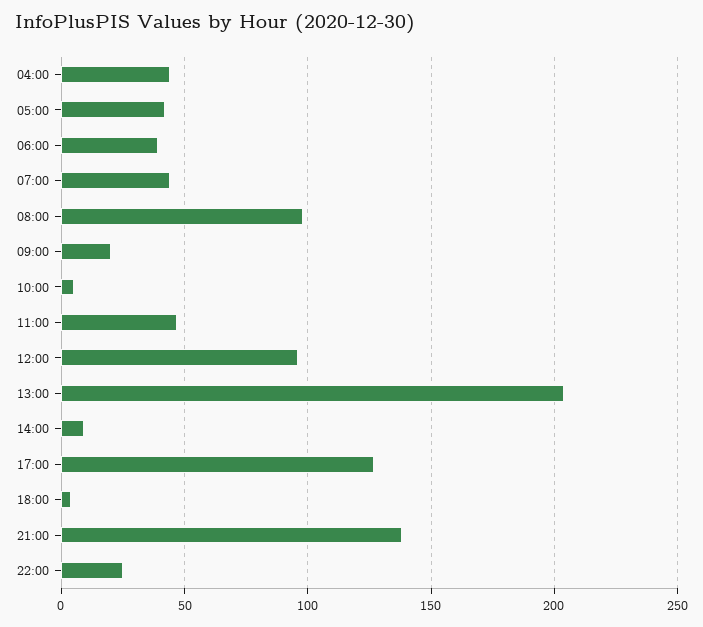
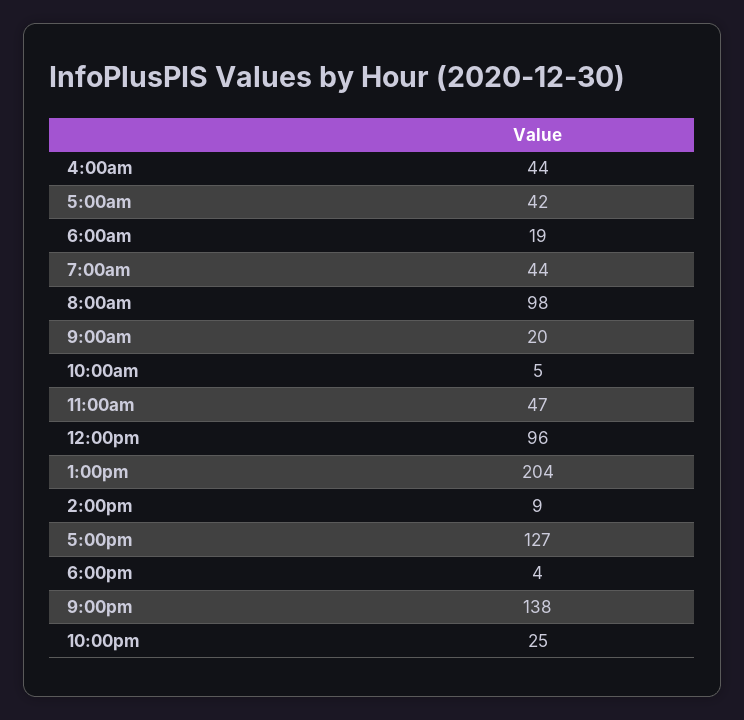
06:00: 40 -> 19

